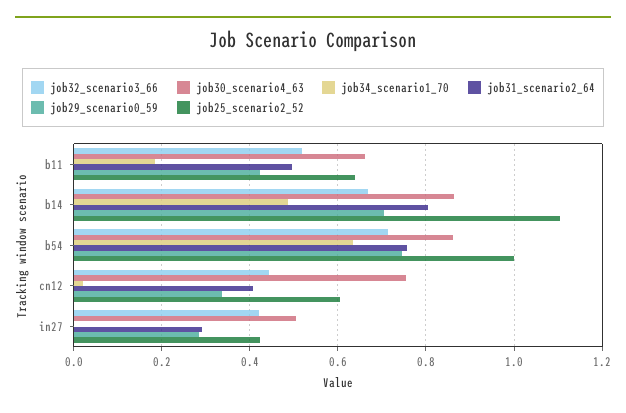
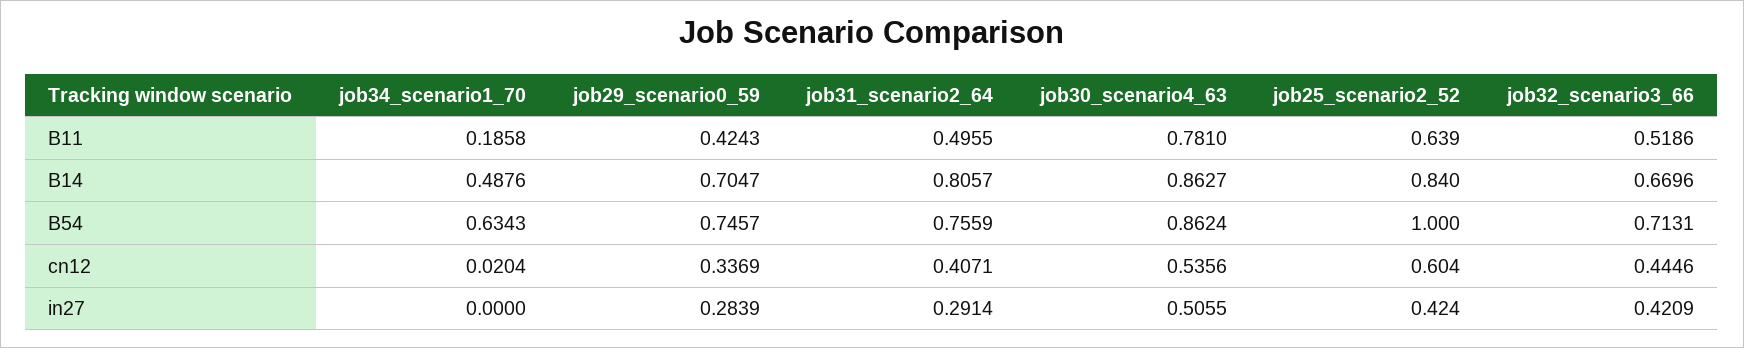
job30_scenario4_63, b11: 0.66 -> 0.781
job25_scenario2_52, b14: 1.1 -> 0.84
job30_scenario4_63, cn12: 0.76 -> 0.5356

